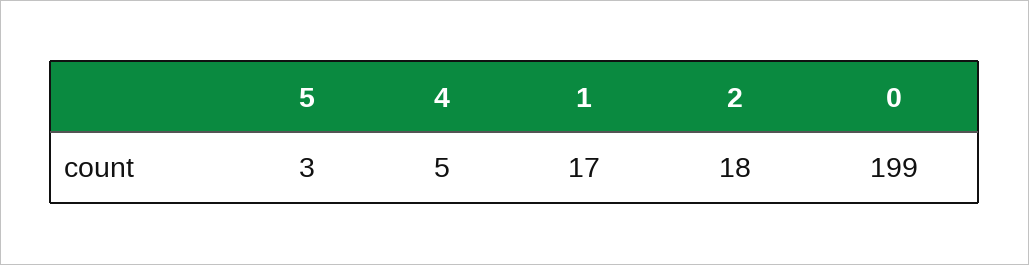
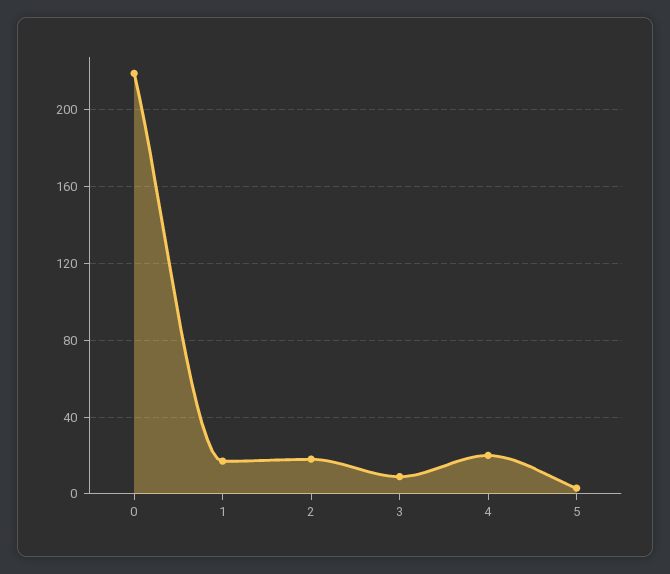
4: 5 -> 20
0: 199 -> 220
3: none -> 10

